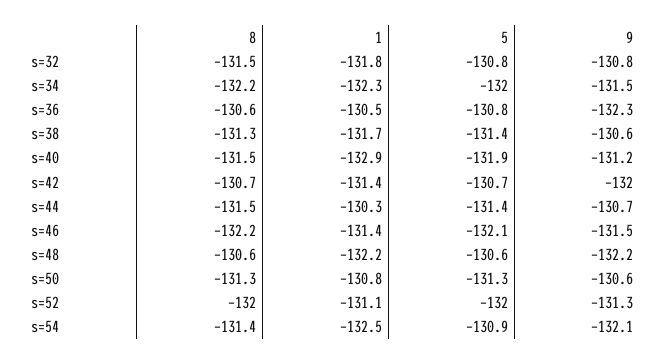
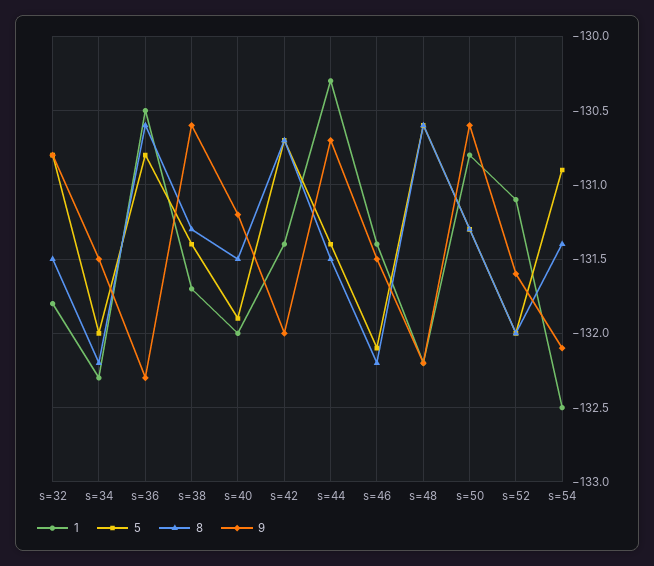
1, s=40: -132.9 -> -132
9, s=52: -131.3 -> -131.6

